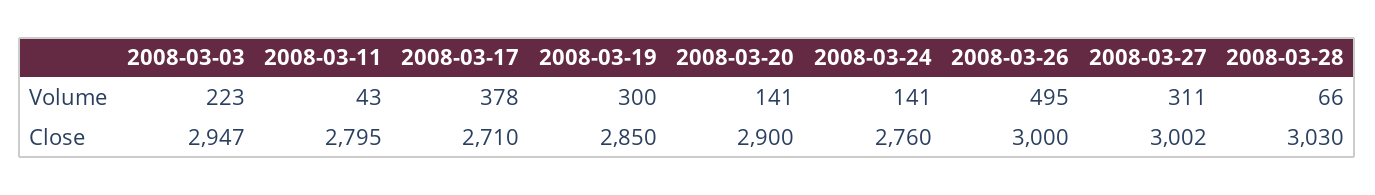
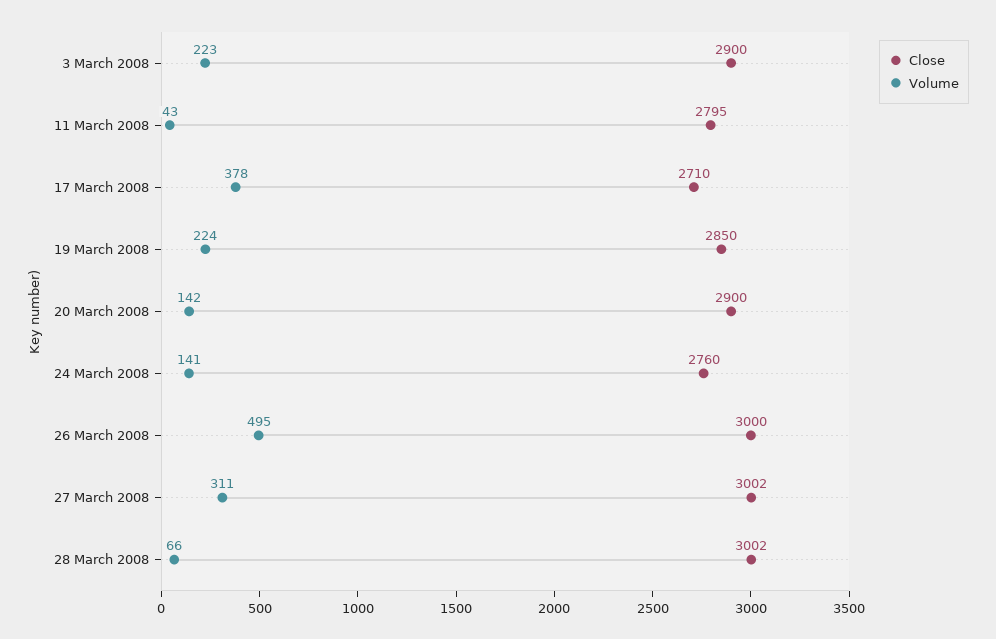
Volume, 2008-03-19: 300 -> 224
Volume, 2008-03-20: 141 -> 142
Close, 2008-03-03: 2947 -> 2900
Close, 2008-03-28: 3030 -> 3002

